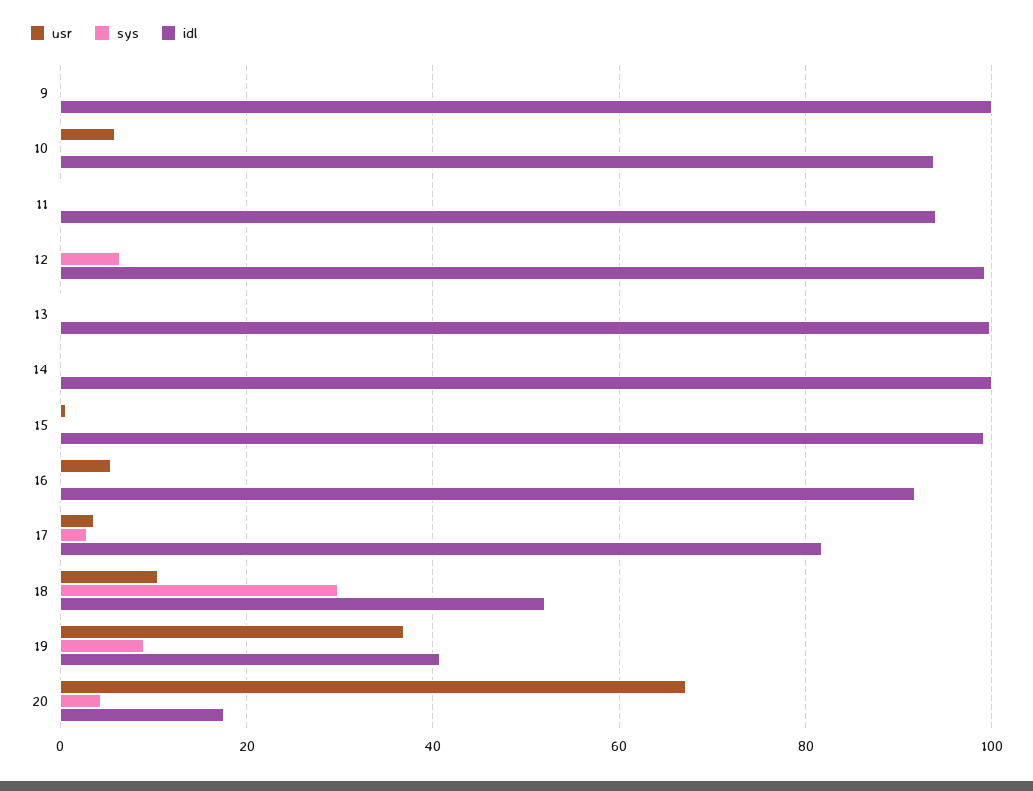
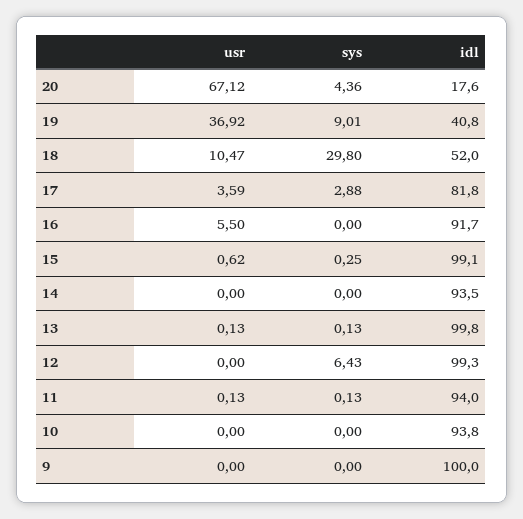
usr, 10: 6 -> 0
idl, 14: 100 -> 93.5

